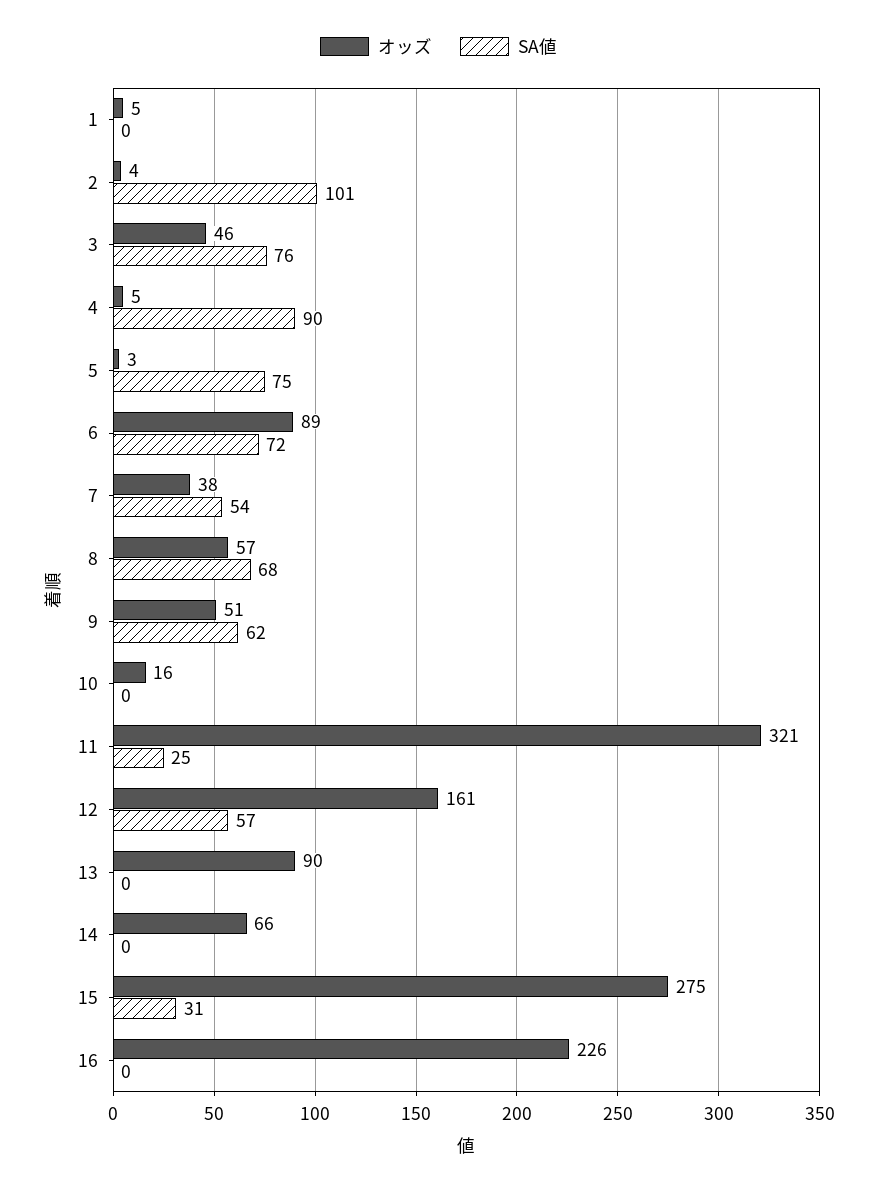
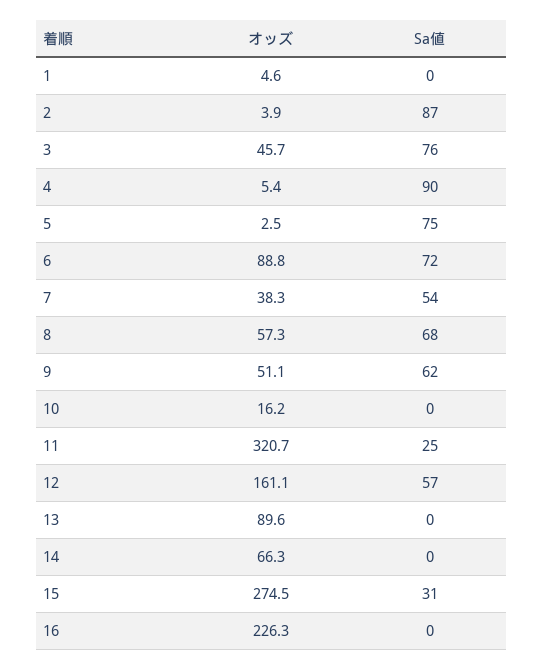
SA値, 2: 101 -> 87

